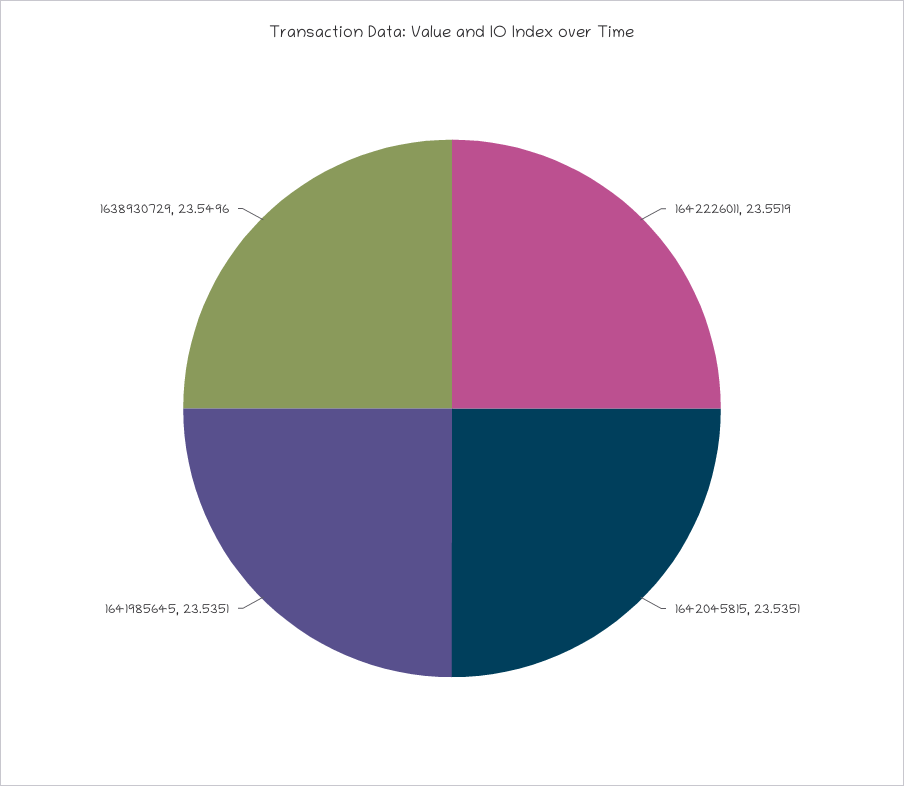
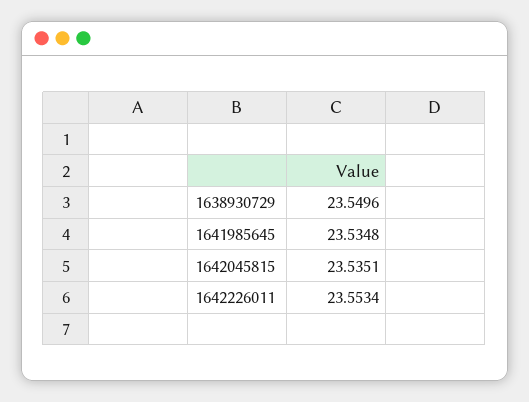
1642226011: 23.5519 -> 23.5534
1641985645: 23.5351 -> 23.5348

